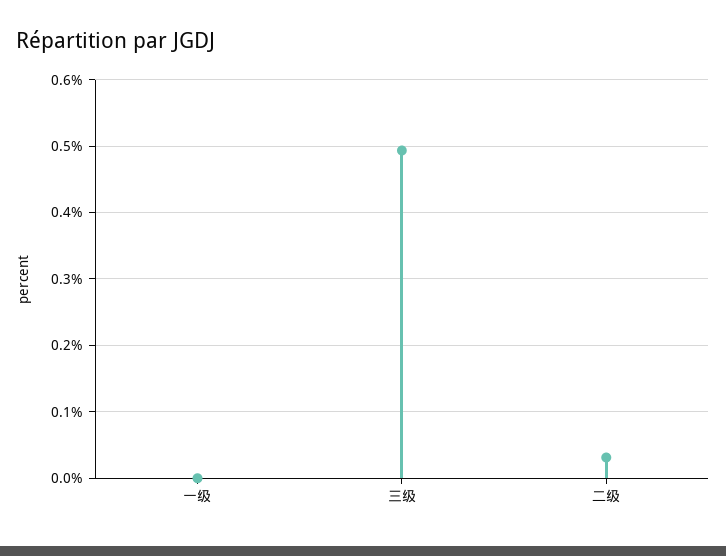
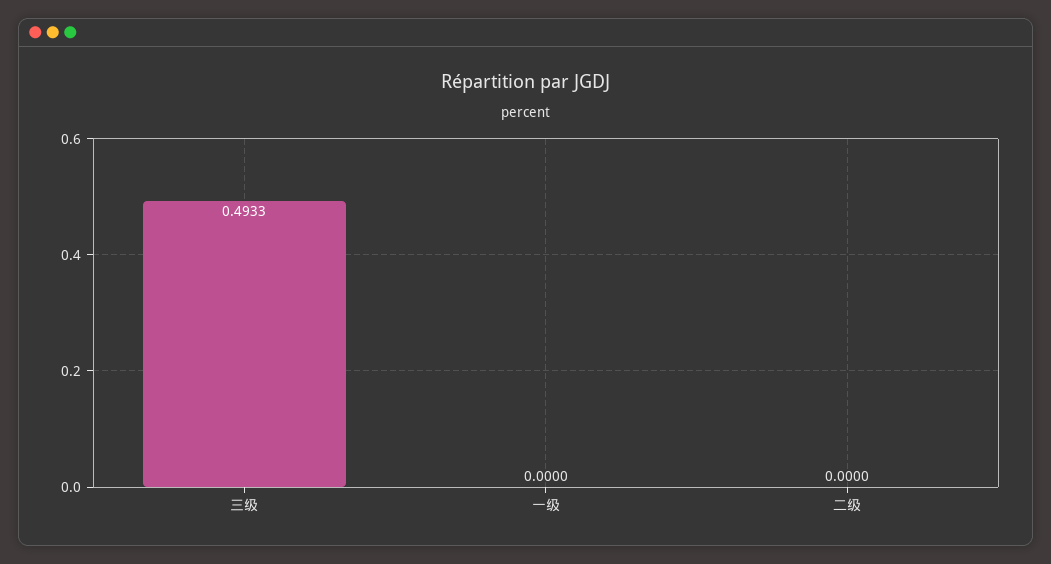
二级: 0.03 -> 0

